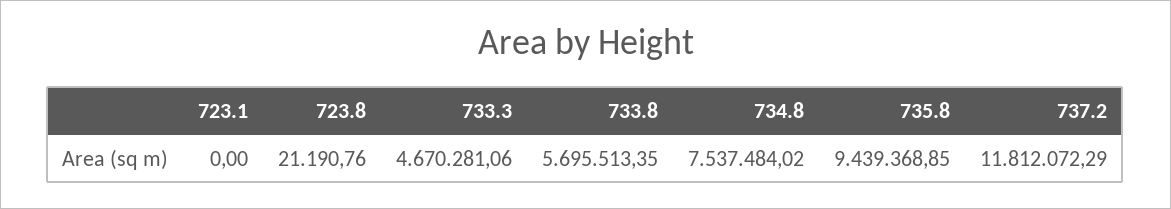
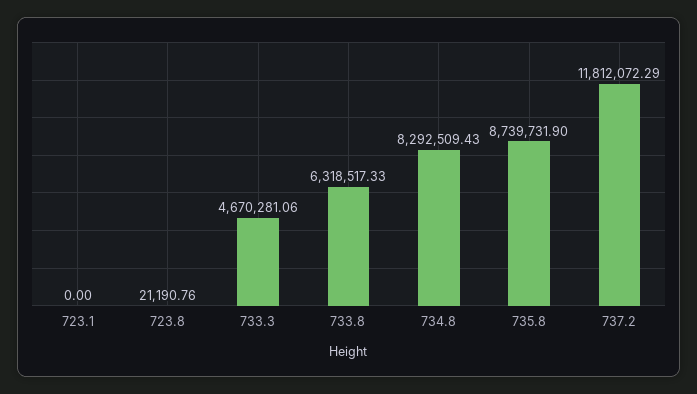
733.8: 5695513.35 -> 6318517.33
734.8: 7537484.02 -> 8292509.43
735.8: 9439368.85 -> 8739731.9

